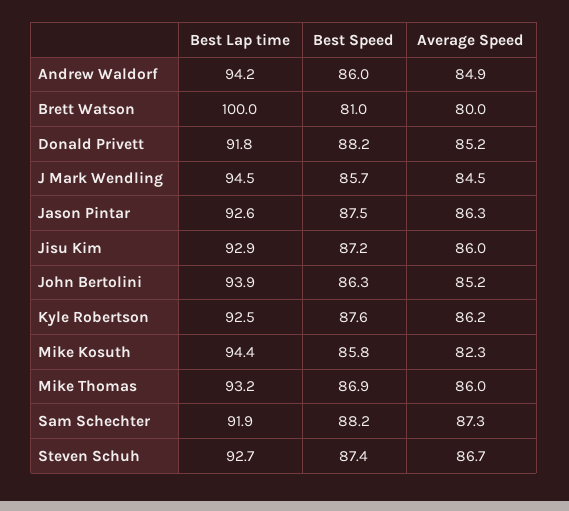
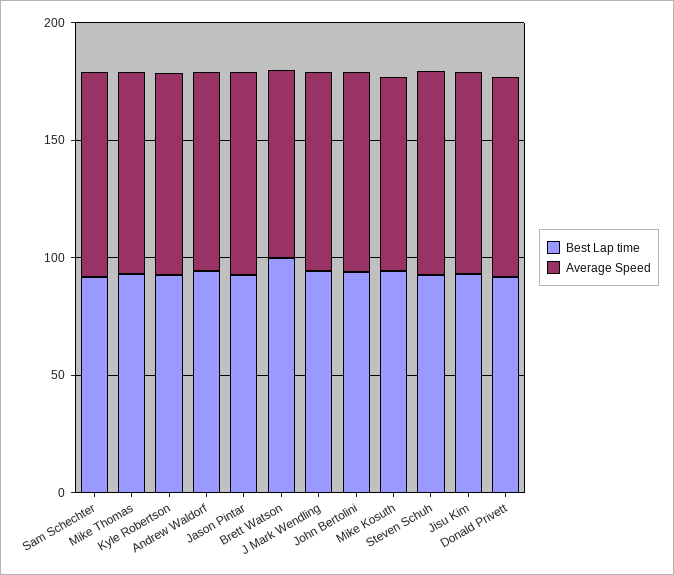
Best Speed, Andrew Waldorf: 86 -> none
Best Speed, Brett Watson: 81 -> none
Best Speed, Donald Privett: 88.2 -> none
Best Speed, J Mark Wendling: 85.7 -> none
Best Speed, Jason Pintar: 87.5 -> none
Best Speed, Jisu Kim: 87.2 -> none
Best Speed, John Bertolini: 86.3 -> none
Best Speed, Kyle Robertson: 87.6 -> none
Best Speed, Mike Kosuth: 85.8 -> none
Best Speed, Mike Thomas: 86.9 -> none
Best Speed, Sam Schechter: 88.2 -> none
Best Speed, Steven Schuh: 87.4 -> none

